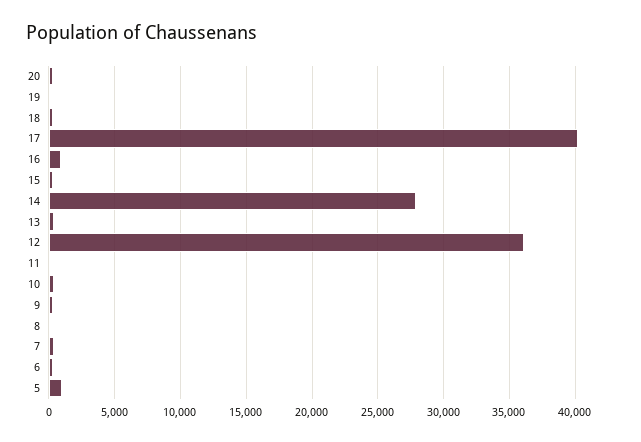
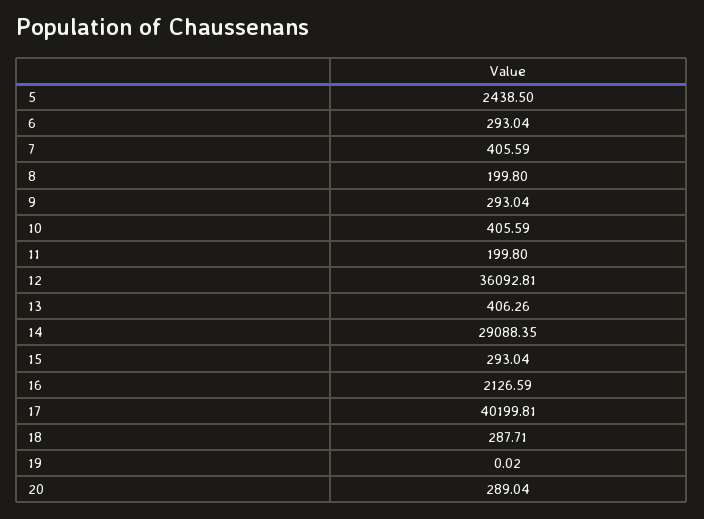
16: 1000 -> 2126.59
14: 28000 -> 29088.35
5: 1000 -> 2438.5

